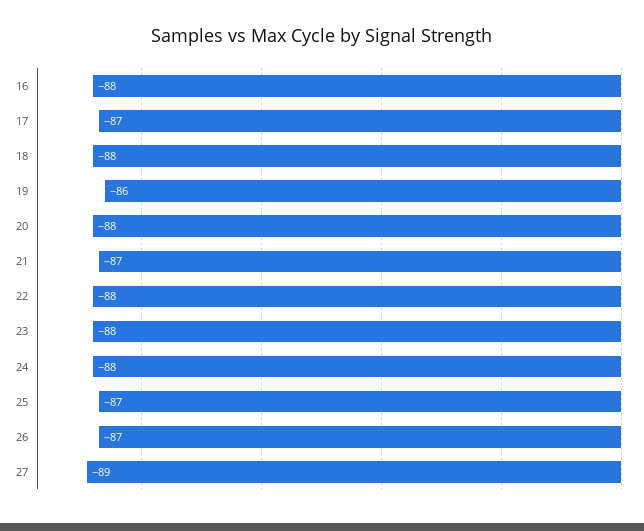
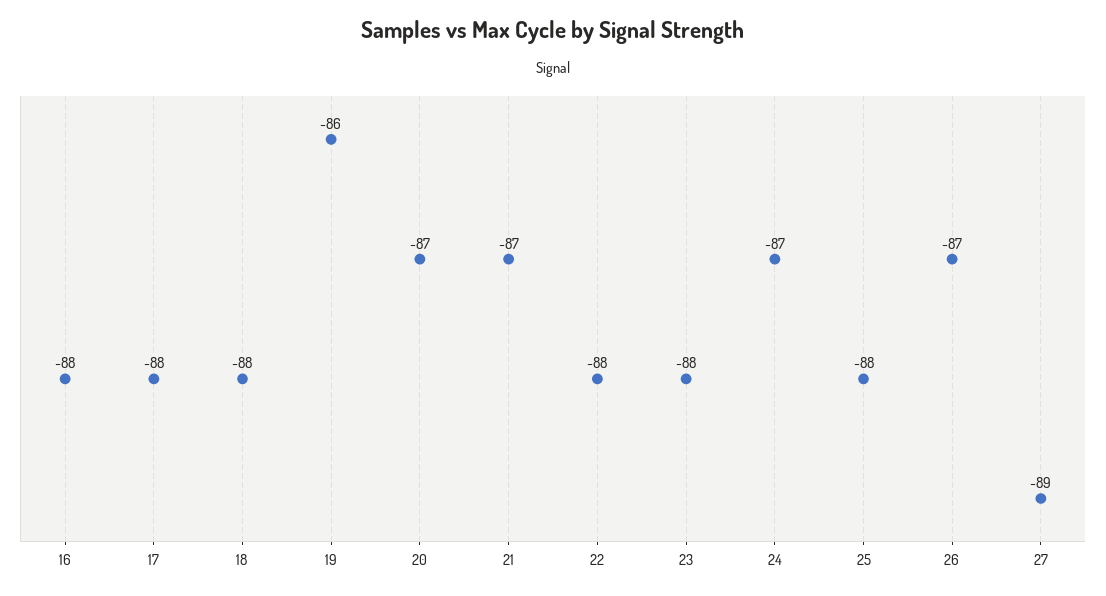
17: -87 -> -88
20: -88 -> -87
24: -88 -> -87
25: -87 -> -88

